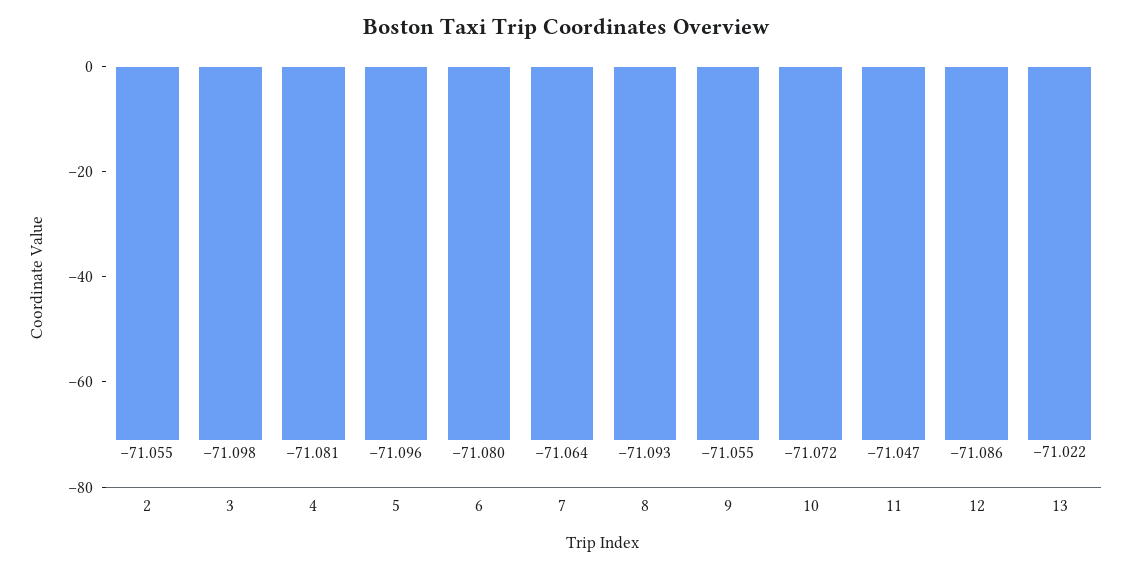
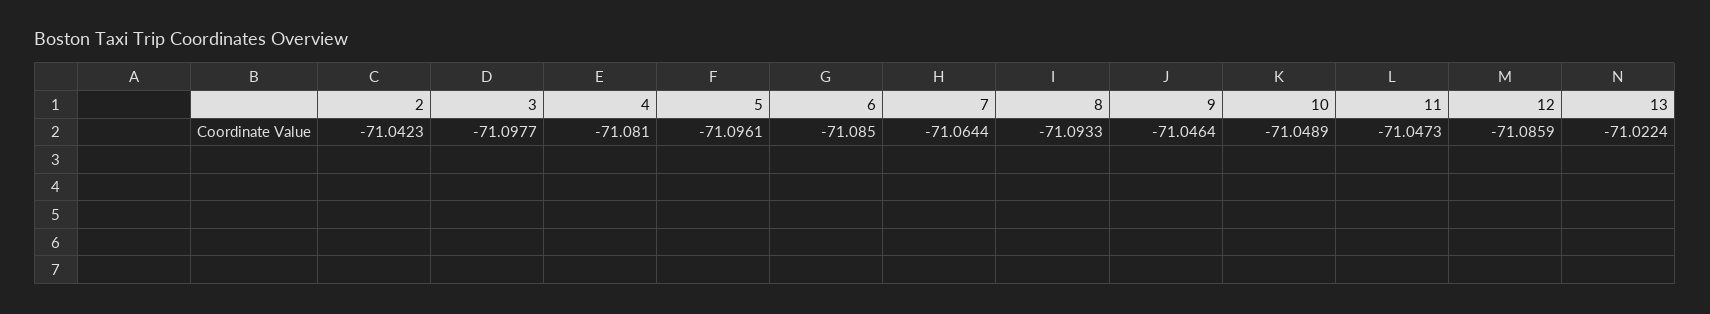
2: -71.055 -> -71.0423
6: -71.08 -> -71.085
9: -71.055 -> -71.0464
10: -71.072 -> -71.0489

